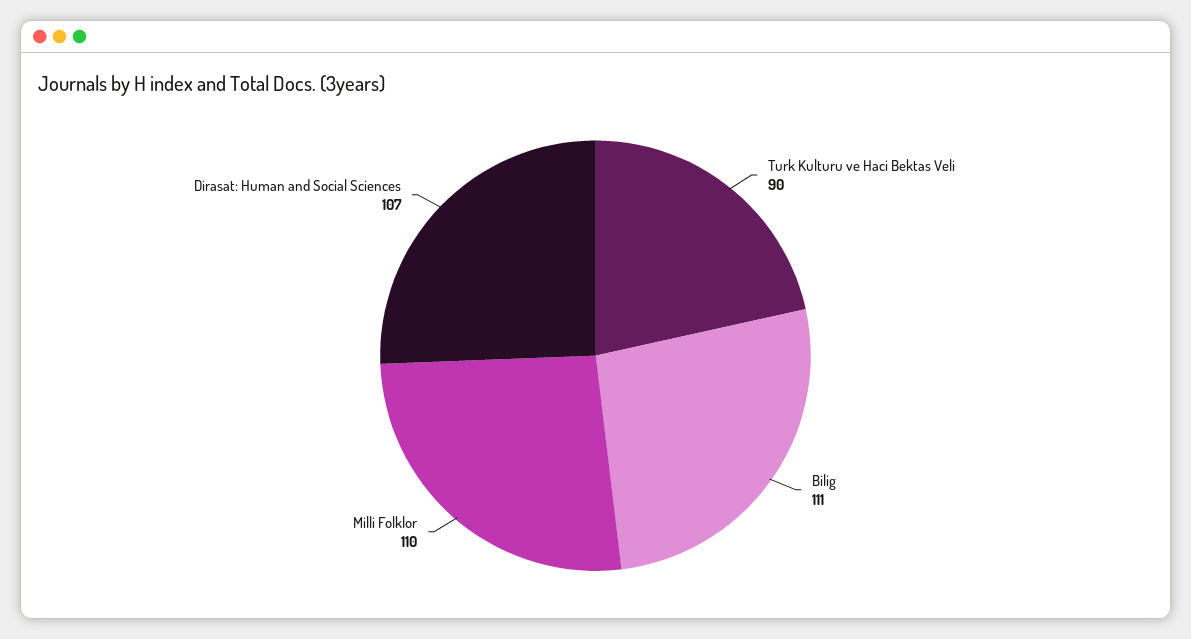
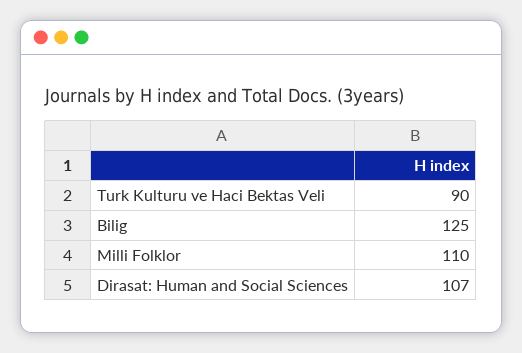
Bilig: 111 -> 125

